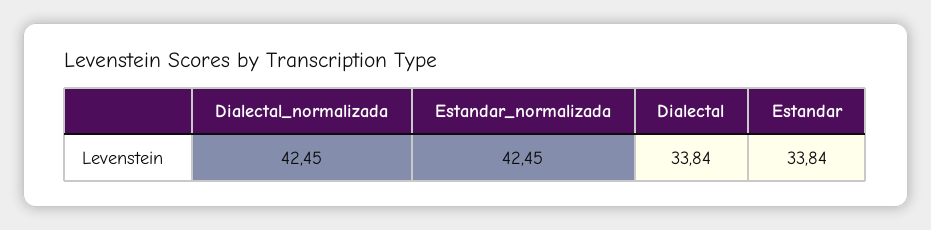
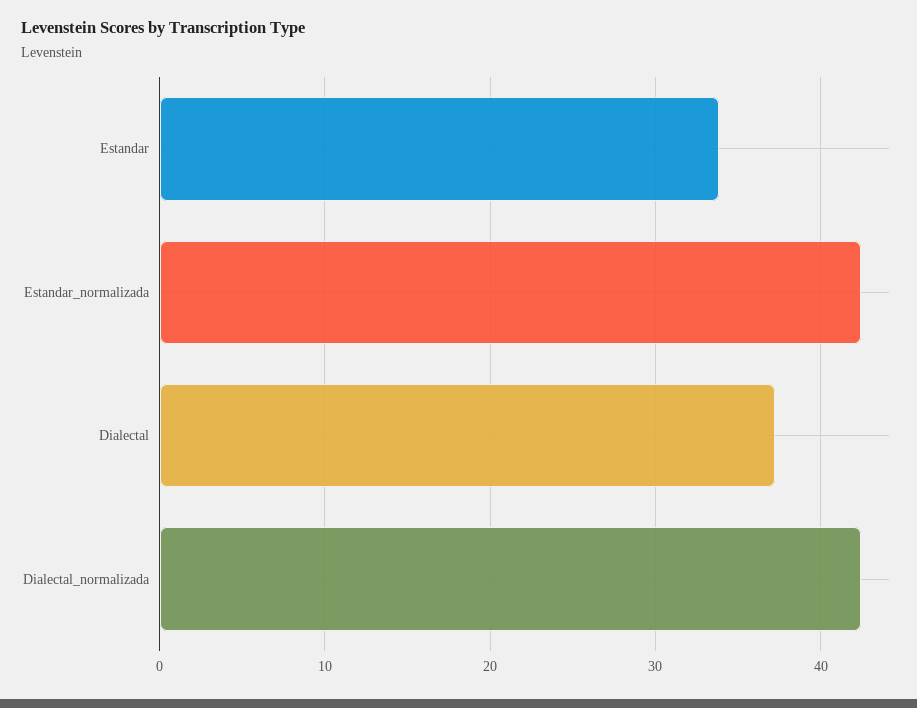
Dialectal: 33.84 -> 37

